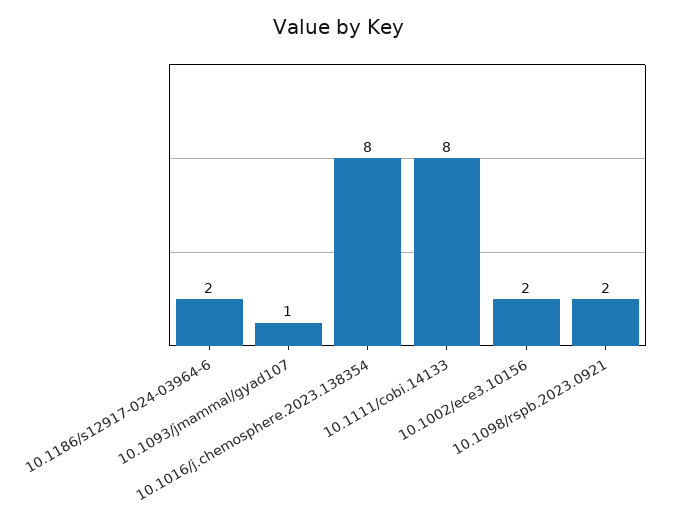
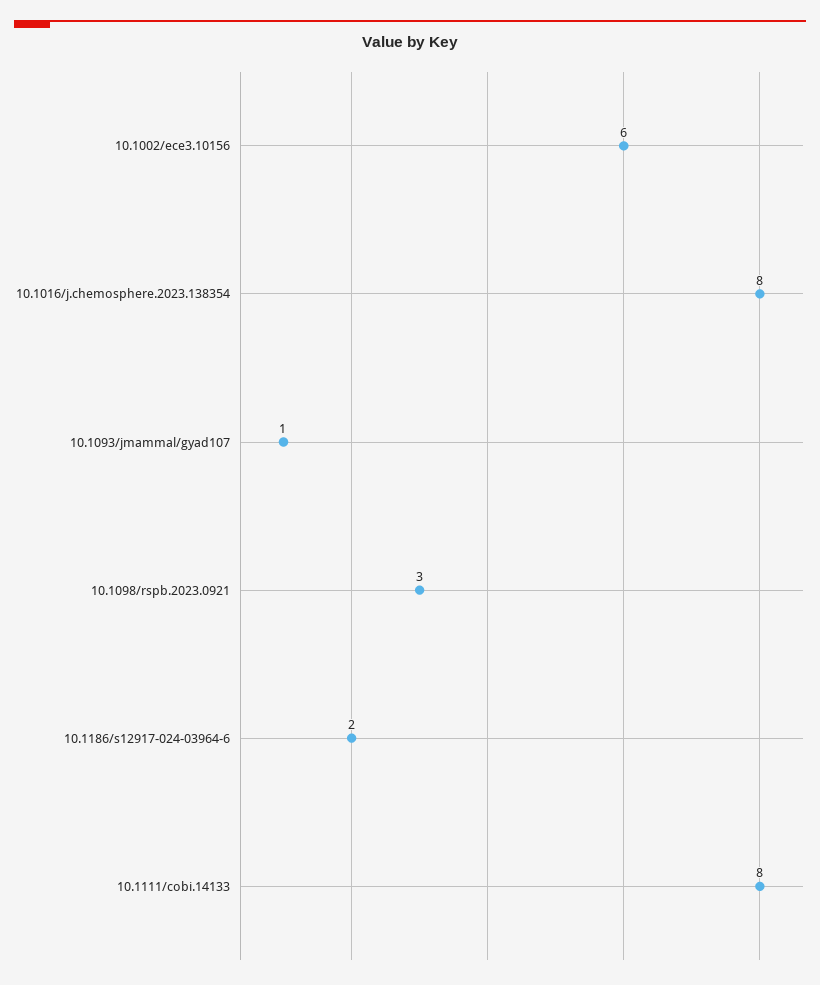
10.1002/ece3.10156: 2 -> 6
10.1098/rspb.2023.0921: 2 -> 3

